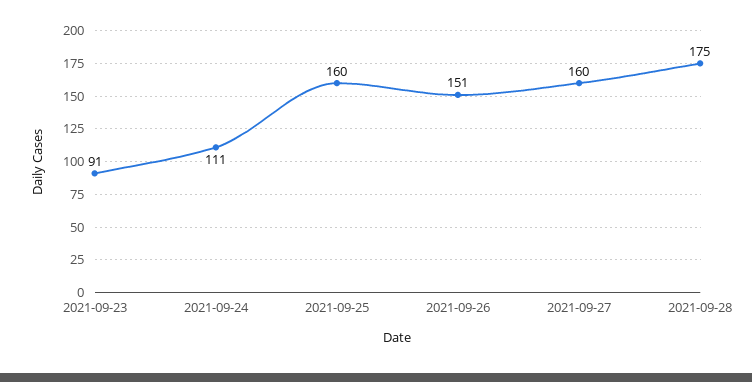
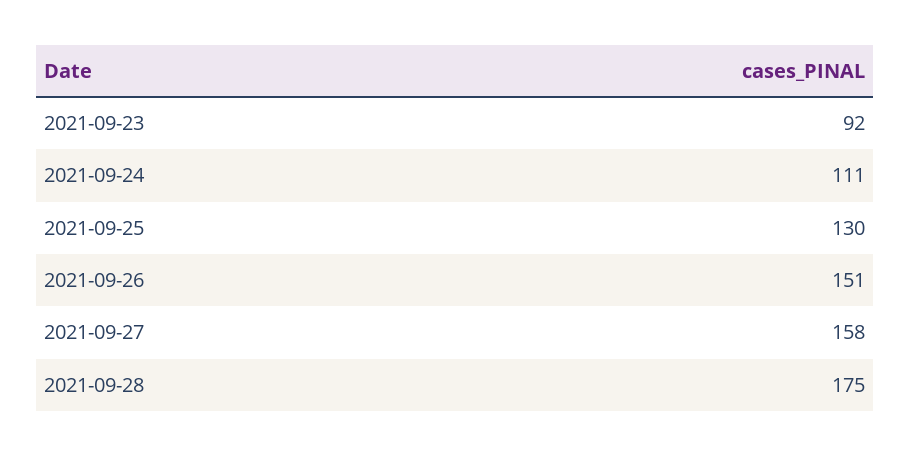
2021-09-23: 91 -> 92
2021-09-25: 160 -> 130
2021-09-27: 160 -> 158

